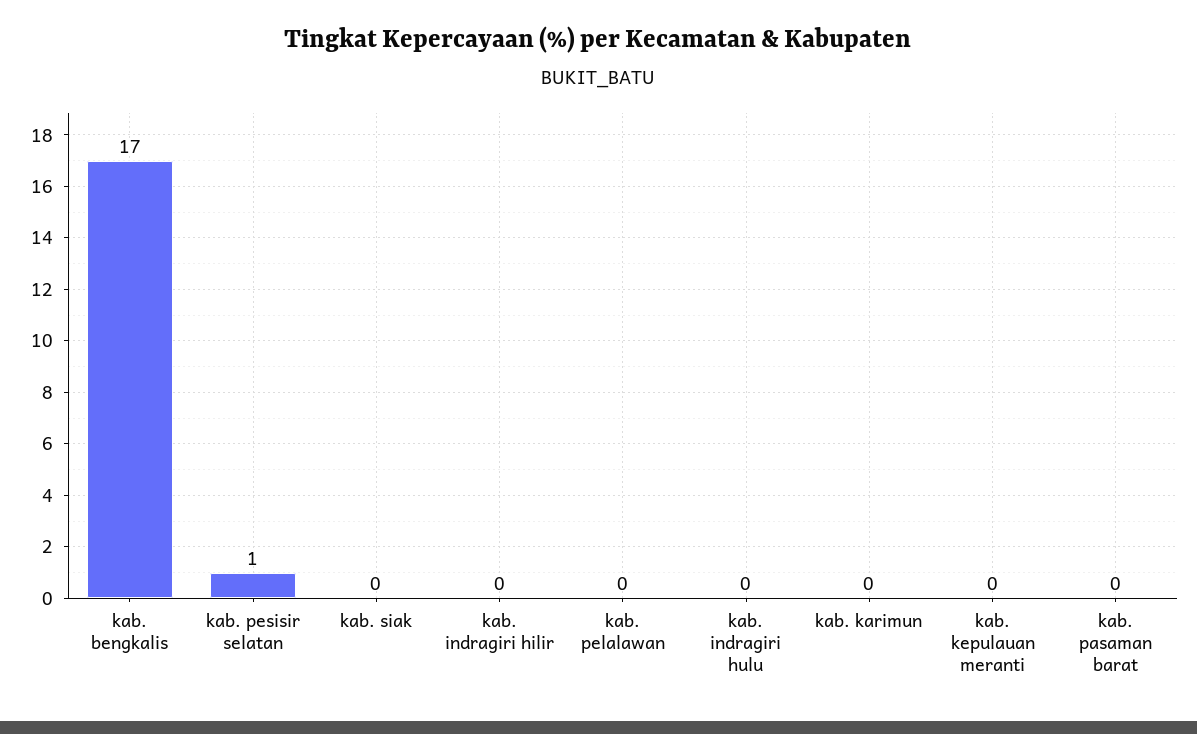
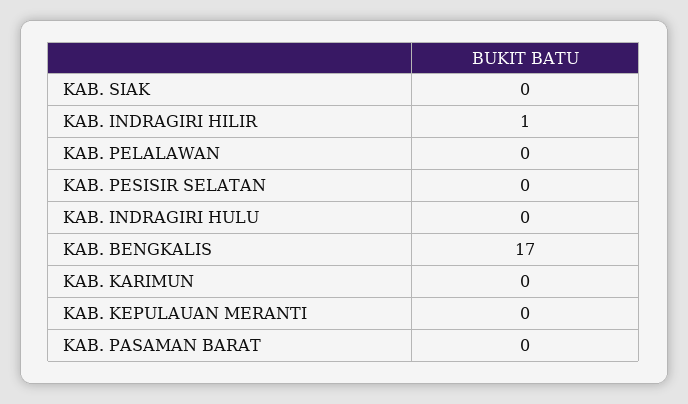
kab. pesisir selatan: 1 -> 0
kab. indragiri hilir: 0 -> 1

